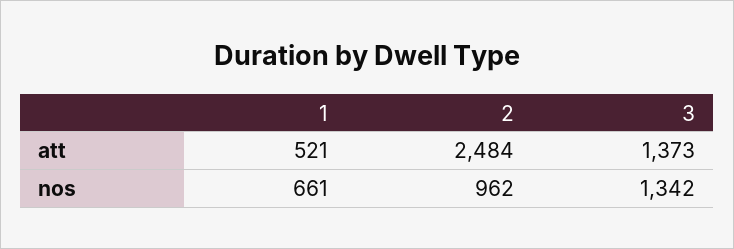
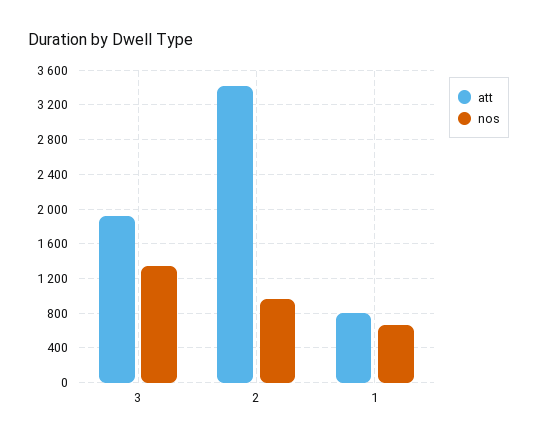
att, 1: 521 -> 800
att, 2: 2484 -> 3400
att, 3: 1373 -> 1900

